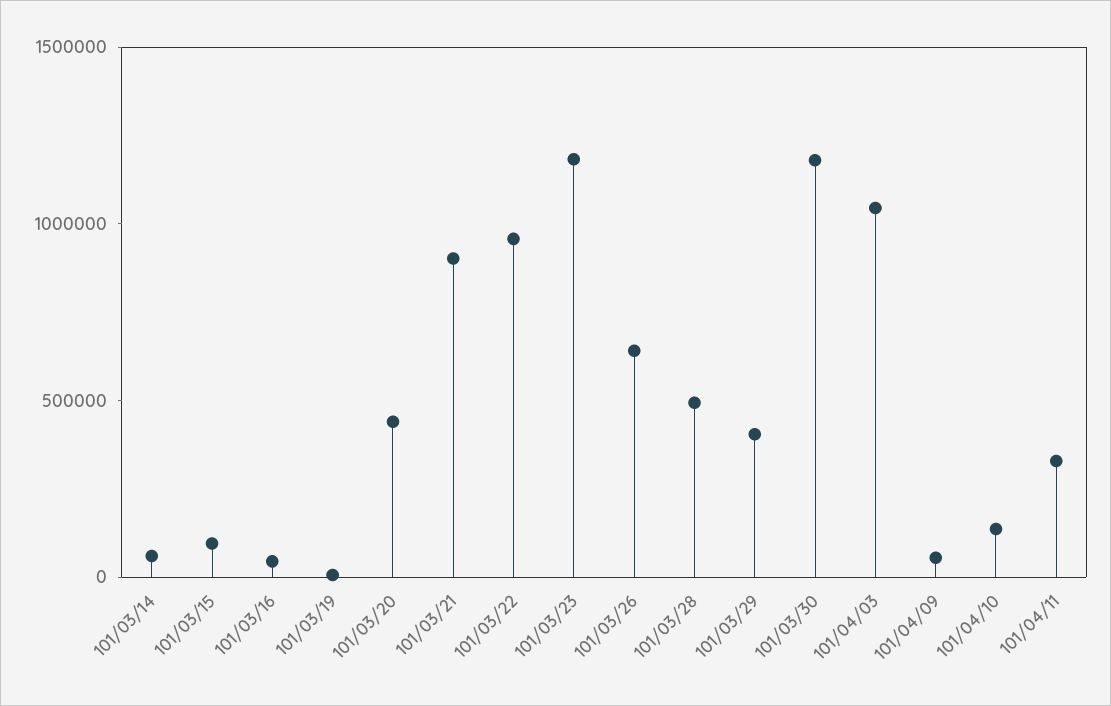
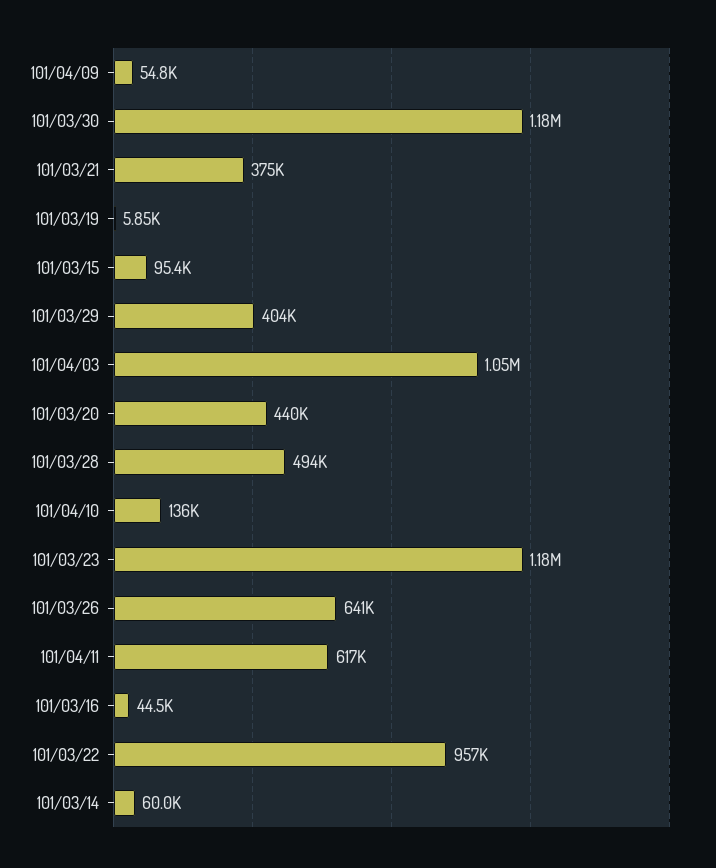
101/03/21: 900000 -> 375000
101/04/11: 300000 -> 617000

